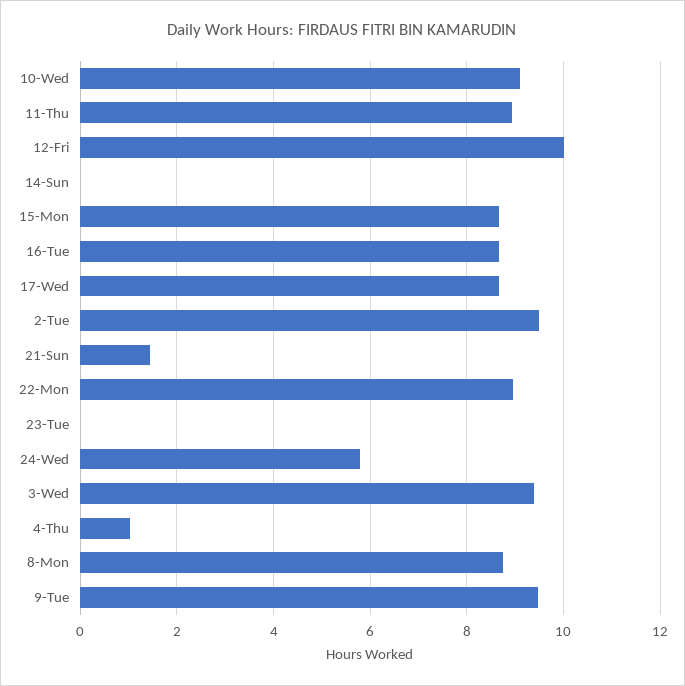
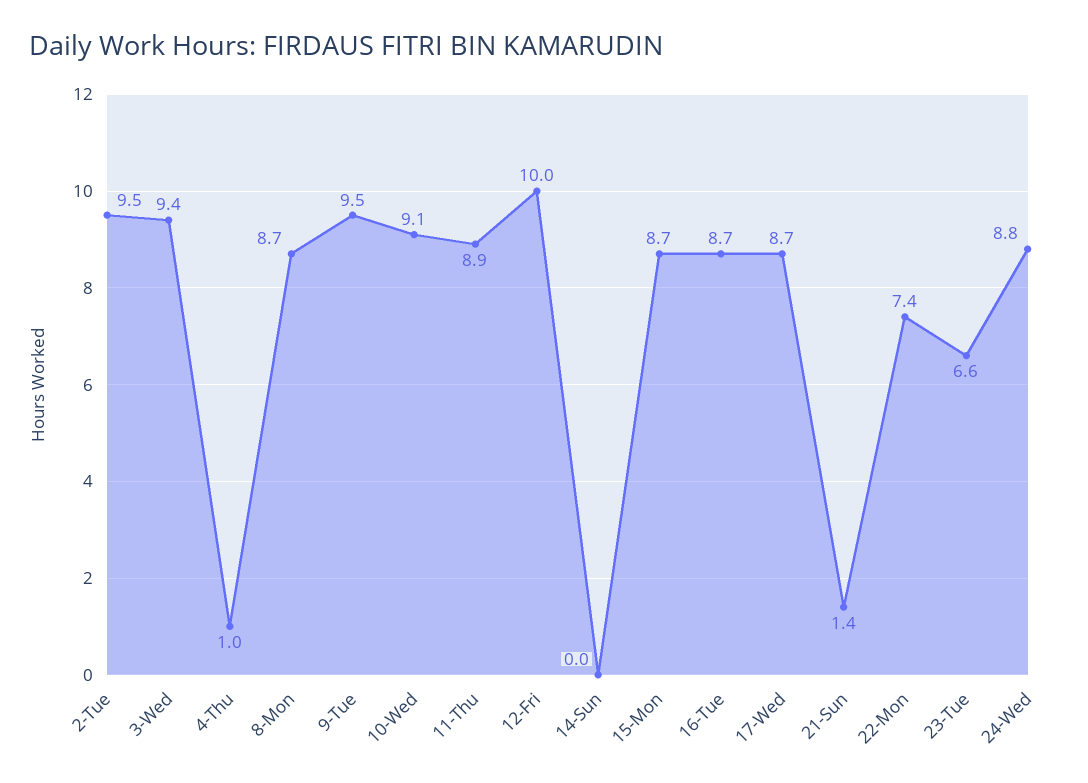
22-Mon: 9 -> 7.4
23-Tue: 0 -> 6.6
24-Wed: 5.8 -> 8.8

